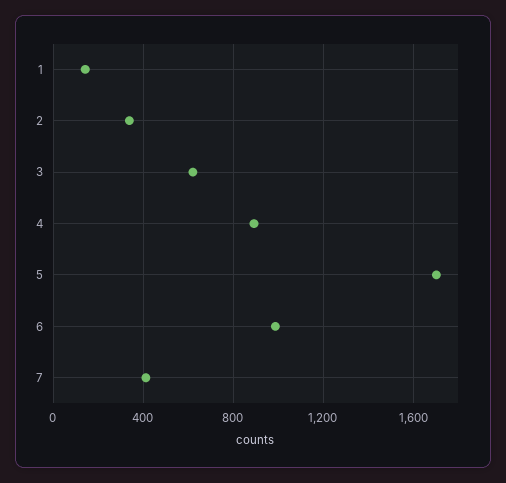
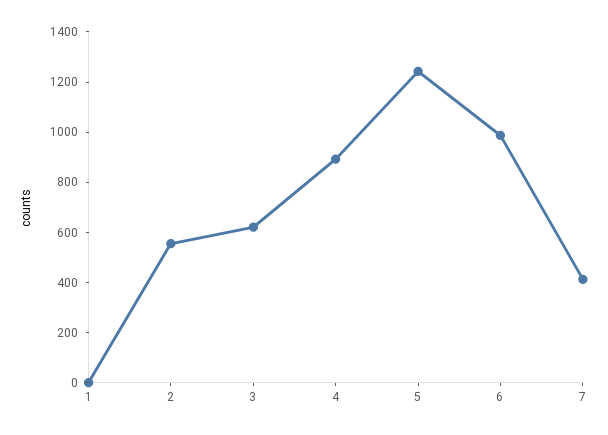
1: 150 -> 0
2: 350 -> 550
5: 1700 -> 1250

